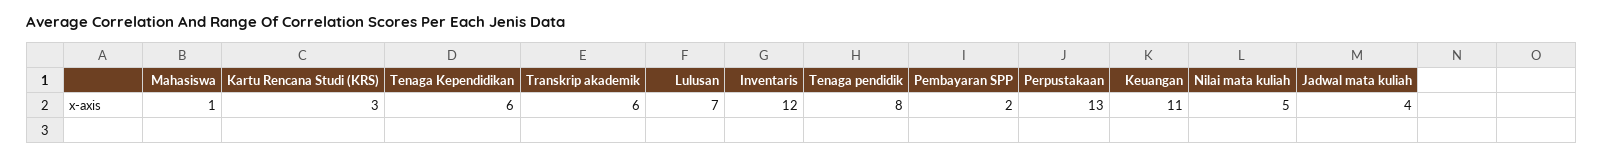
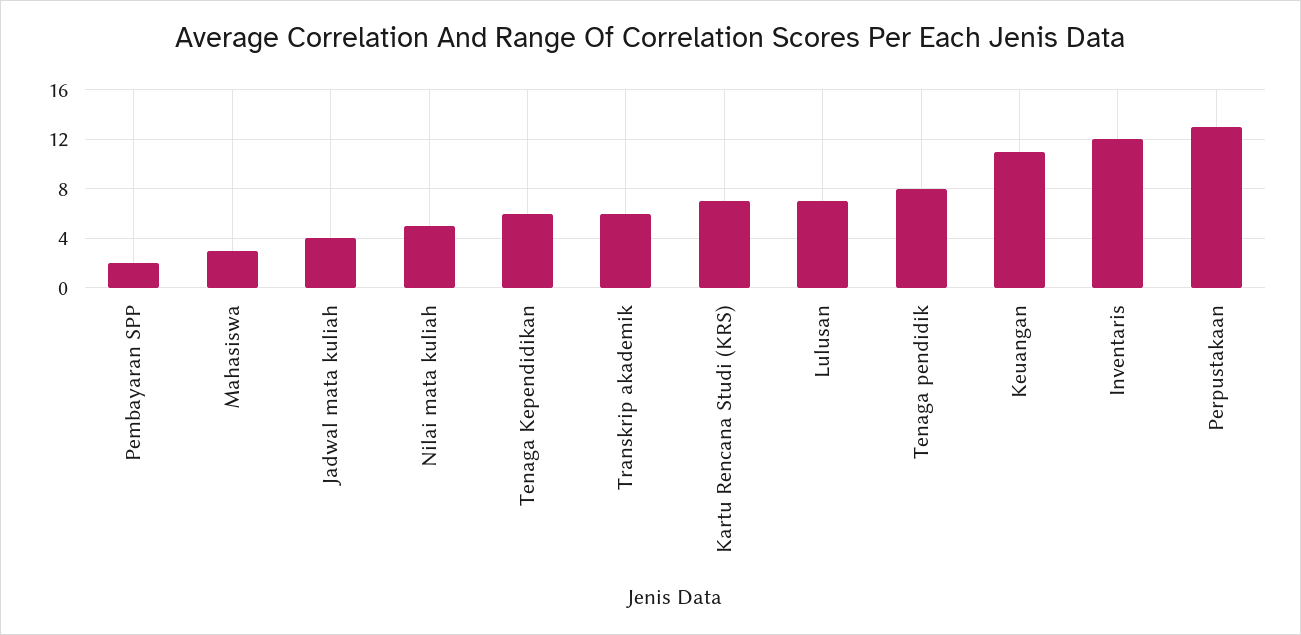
Mahasiswa: 1 -> 3
Kartu Rencana Studi (KRS): 3 -> 7

